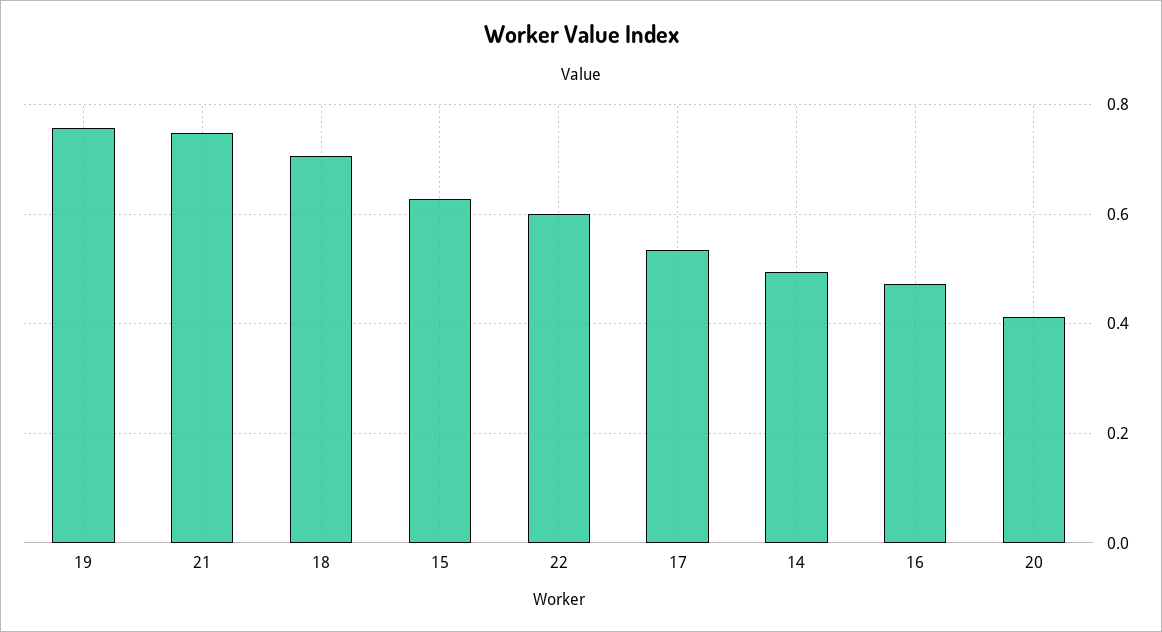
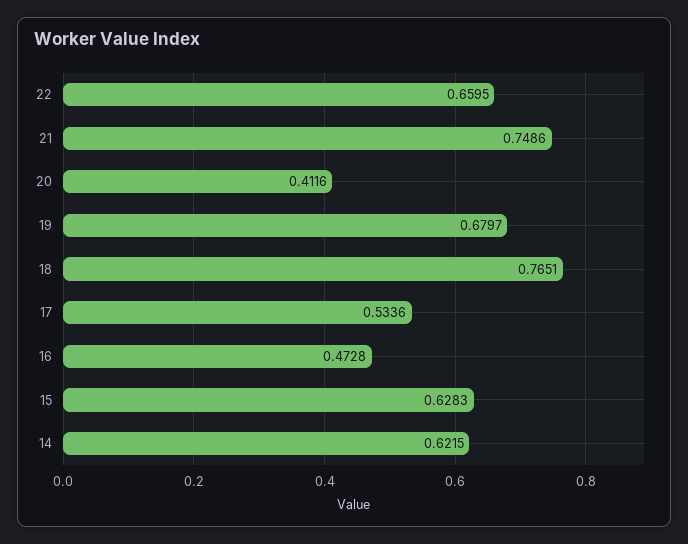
19: 0.76 -> 0.6797
18: 0.7 -> 0.7651
22: 0.6 -> 0.6595
14: 0.5 -> 0.6215

